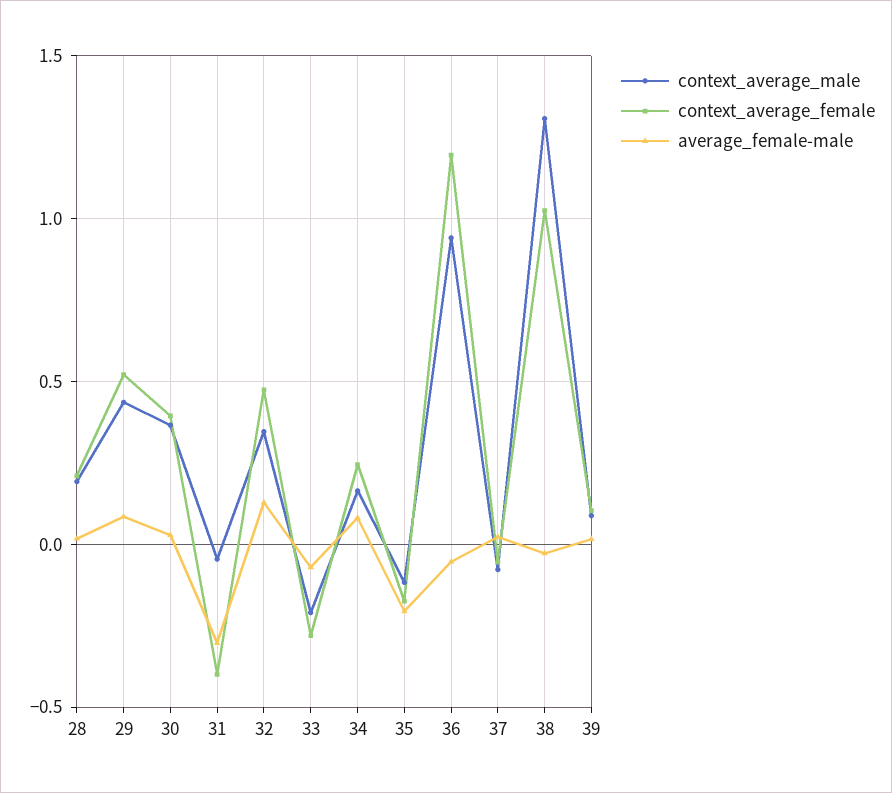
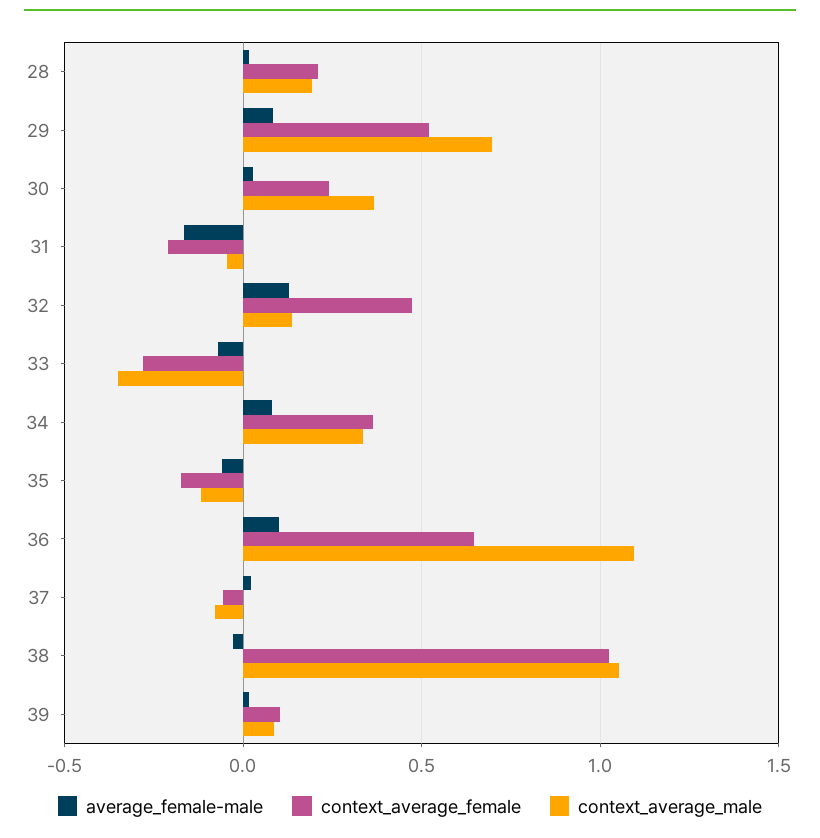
context_average_male, 29: 0.45 -> 0.7
context_average_female, 30: 0.4 -> 0.25
context_average_female, 31: -0.4 -> -0.2
average_female-male, 31: -0.3 -> -0.15
context_average_male, 32: 0.35 -> 0.15
context_average_male, 33: -0.2 -> -0.35
context_average_male, 34: 0.15 -> 0.35
context_average_female, 34: 0.25 -> 0.35
average_female-male, 35: -0.2 -> -0.05
context_average_male, 36: 0.95 -> 1.1
context_average_female, 36: 1.2 -> 0.65
average_female-male, 36: -0.05 -> 0.1
context_average_male, 38: 1.3 -> 1.05

